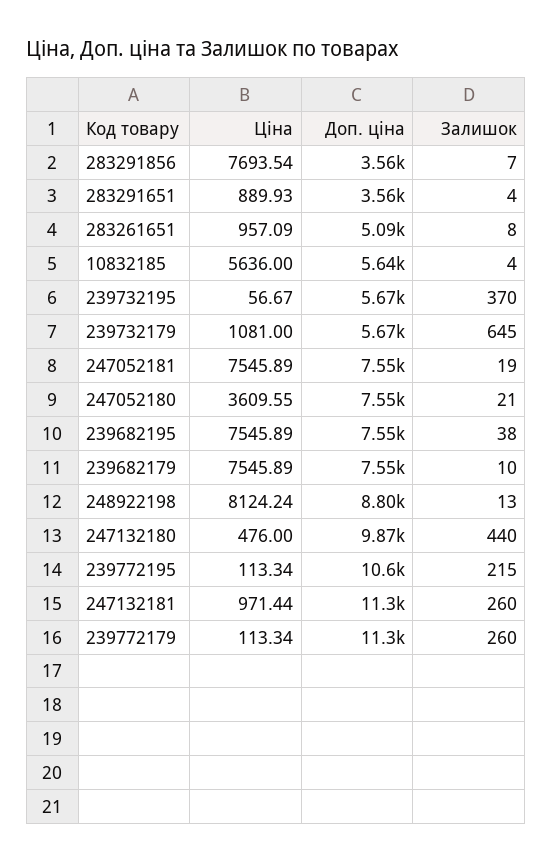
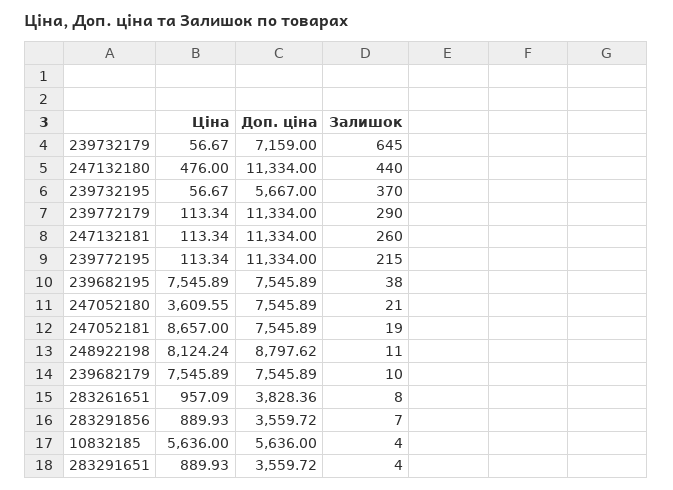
Ціна, 283291856: 7693.54 -> 889.93
Доп. ціна, 283261651: 5090 -> 3828.36
Ціна, 239732179: 1081 -> 56.67
Доп. ціна, 239732179: 5670 -> 7159
Ціна, 247052181: 7545.89 -> 8657
Залишок, 248922198: 13 -> 11
Доп. ціна, 247132180: 9870 -> 11334
Доп. ціна, 239772195: 10600 -> 11334
Ціна, 247132181: 971.44 -> 113.34
Залишок, 239772179: 260 -> 290

